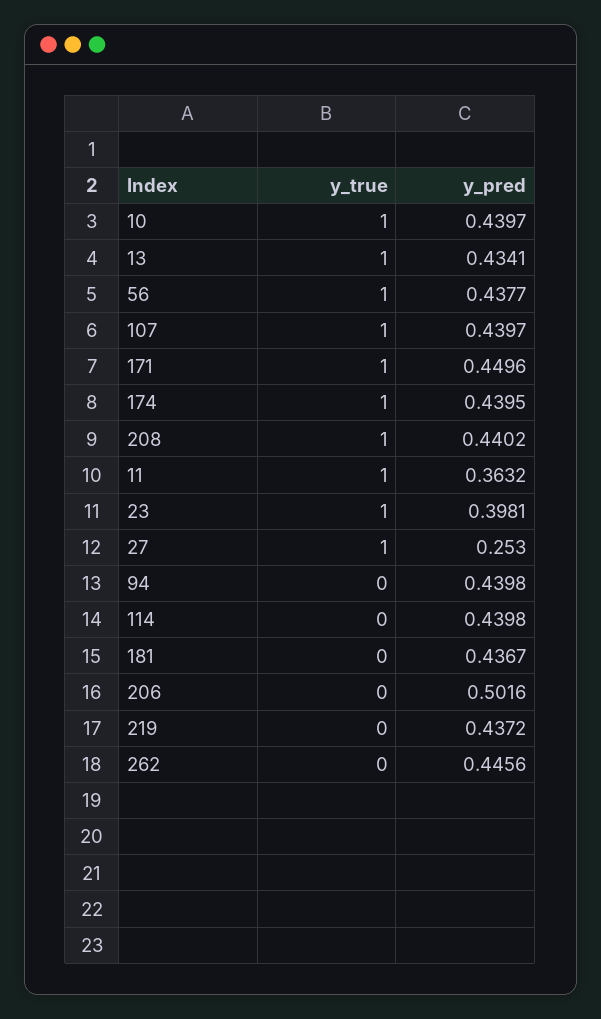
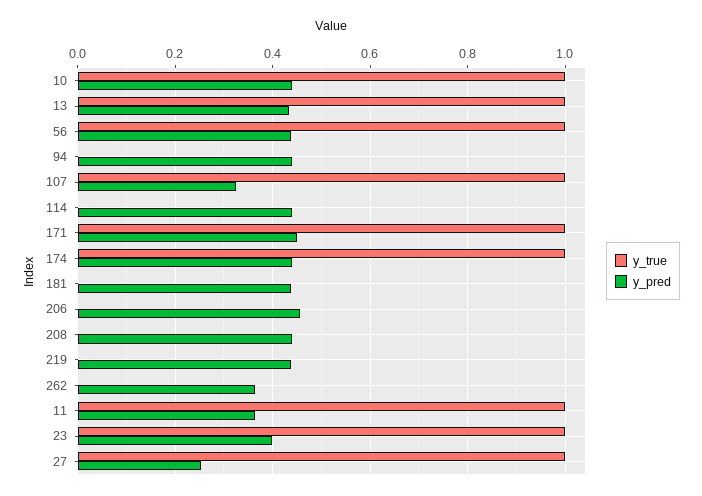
y_pred, 107: 0.4397 -> 0.32
y_true, 208: 1 -> 0
y_pred, 206: 0.5016 -> 0.46
y_pred, 262: 0.4456 -> 0.36

